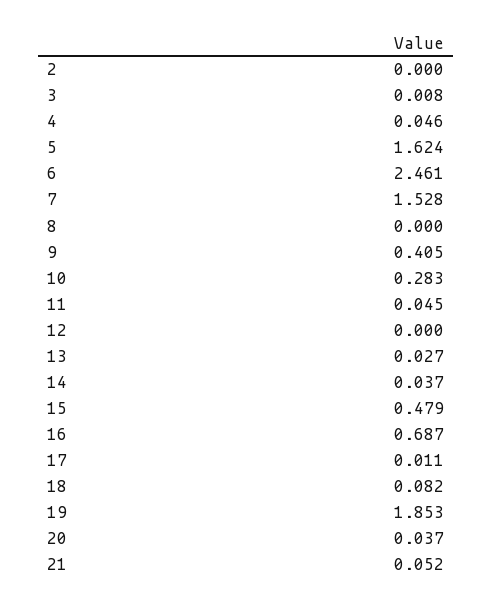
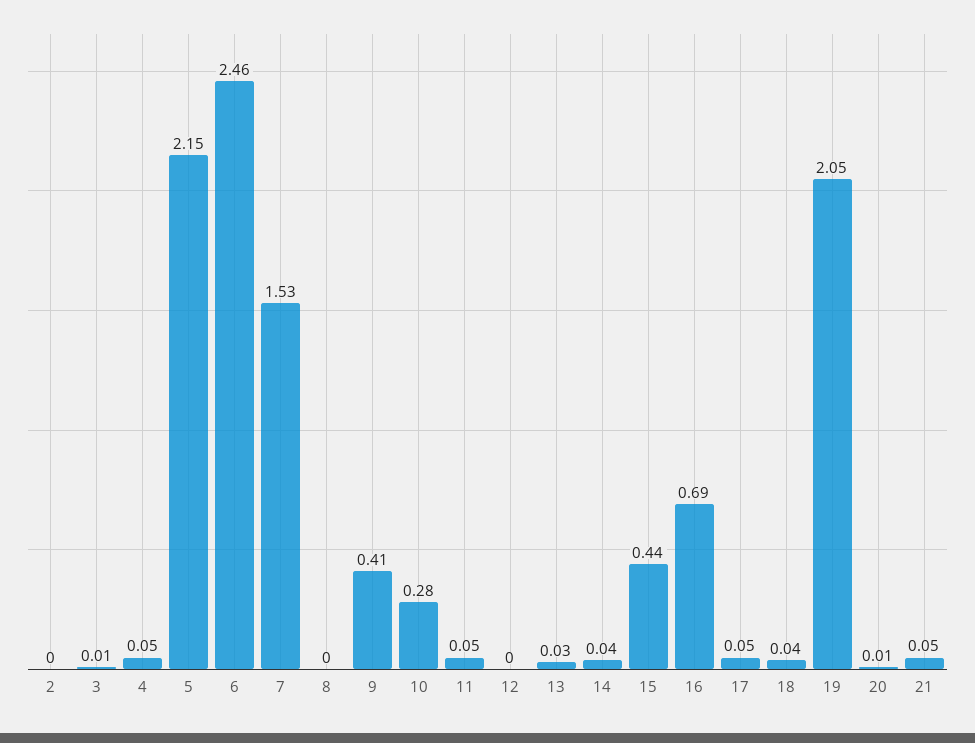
5: 1.624 -> 2.15
15: 0.479 -> 0.44
17: 0.011 -> 0.05
18: 0.082 -> 0.04
19: 1.853 -> 2.05
20: 0.037 -> 0.01

